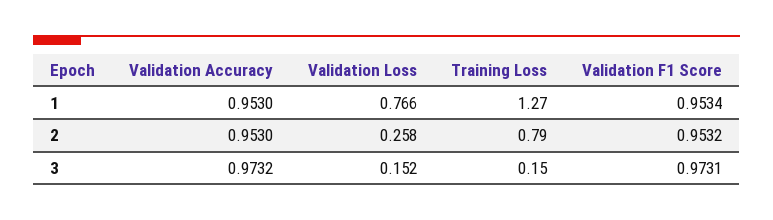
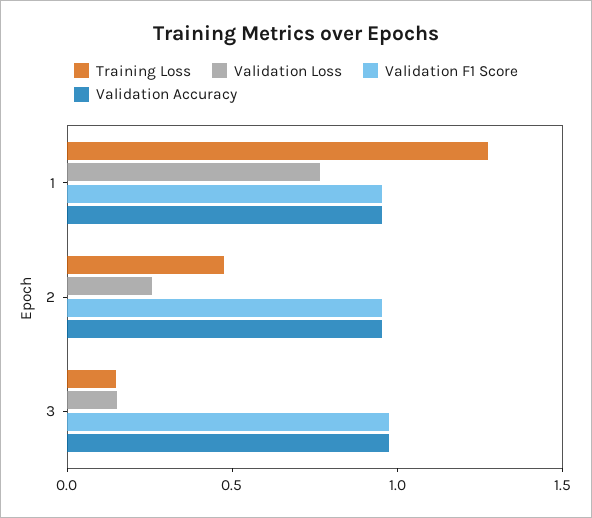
Training Loss, 2: 0.79 -> 0.5

